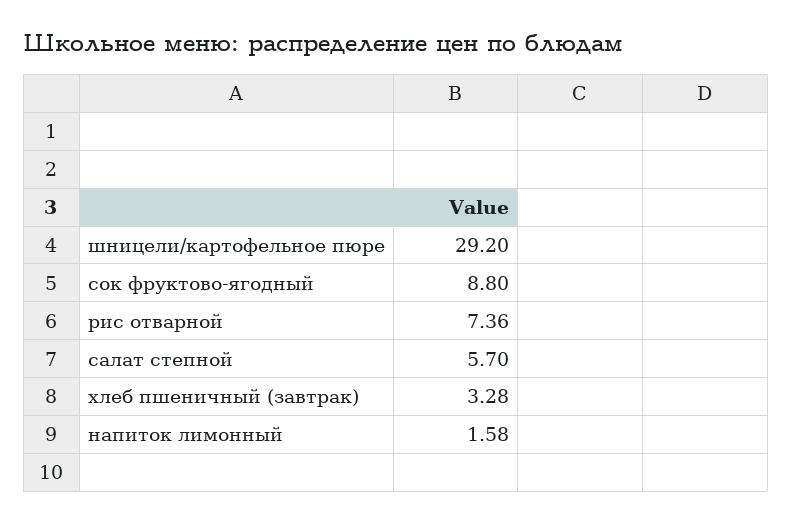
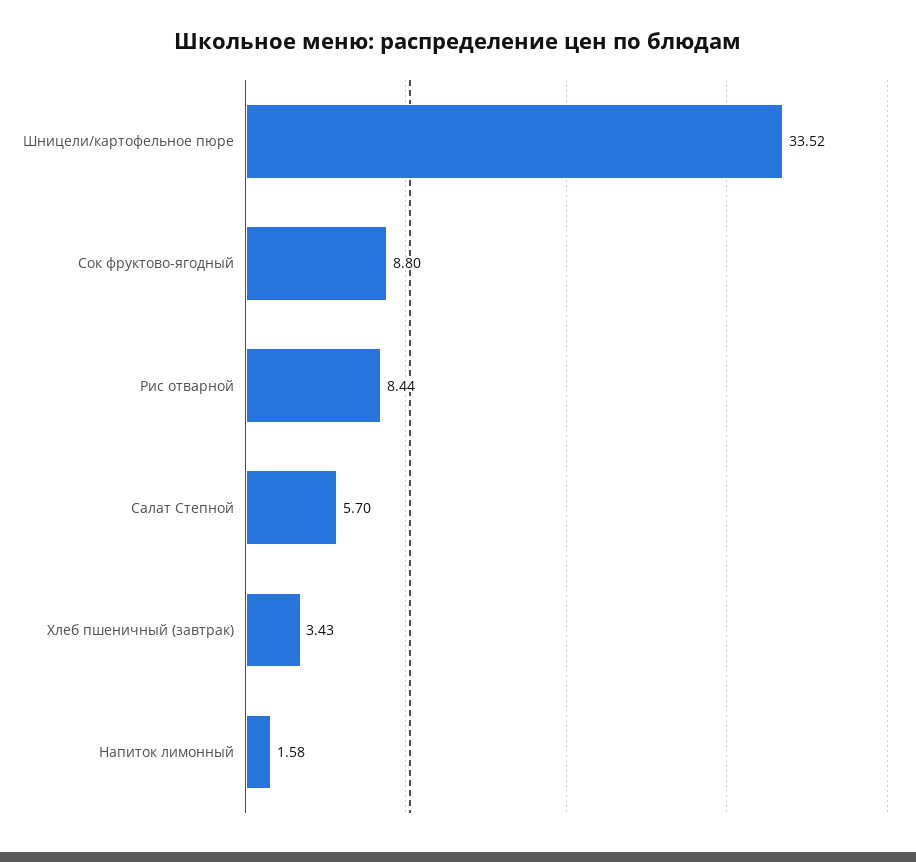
шницели/картофельное пюре: 29.2 -> 33.52
рис отварной: 7.36 -> 8.44
хлеб пшеничный (завтрак): 3.28 -> 3.43

